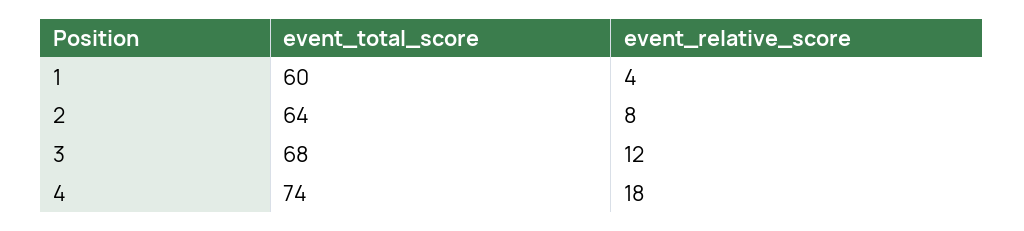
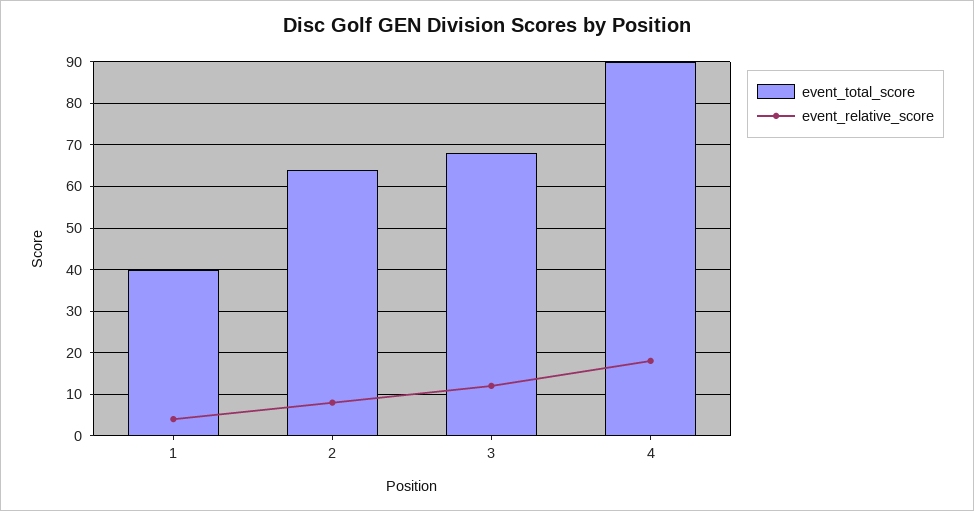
event_total_score, 1: 60 -> 40
event_total_score, 4: 74 -> 90

